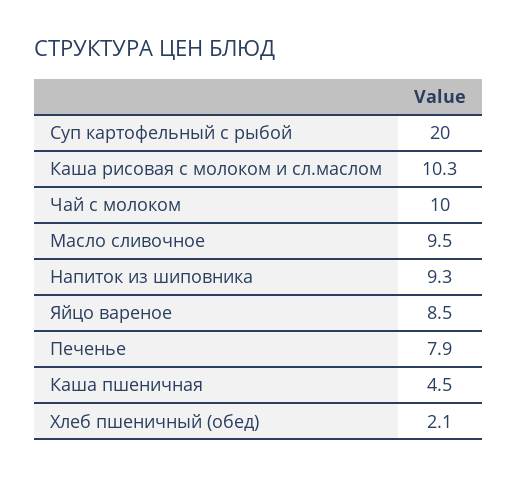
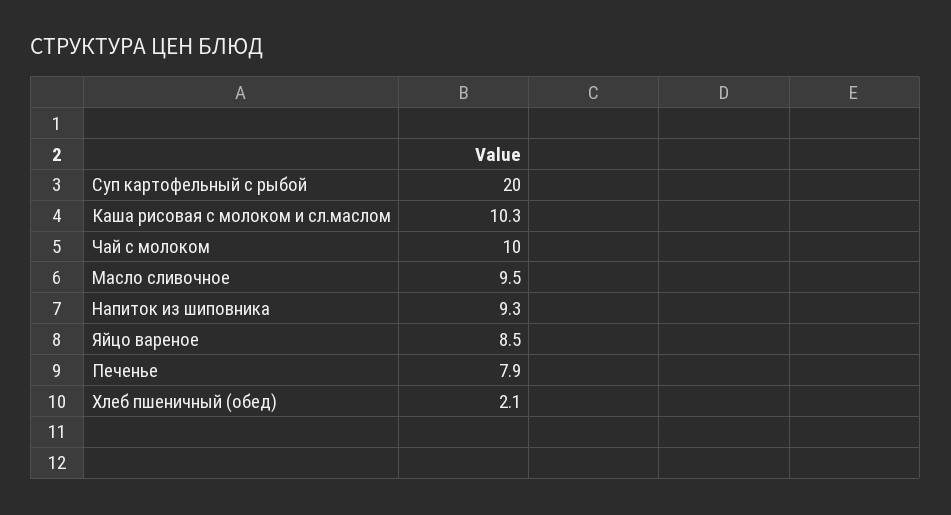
Каша пшеничная: 4.5 -> none

